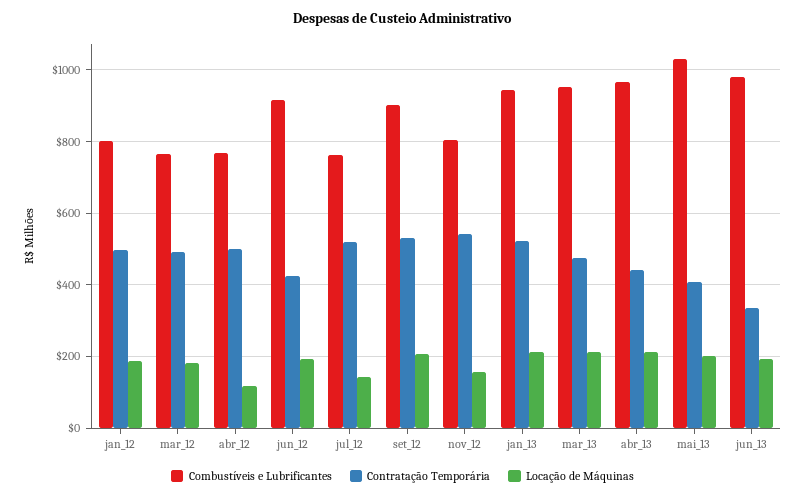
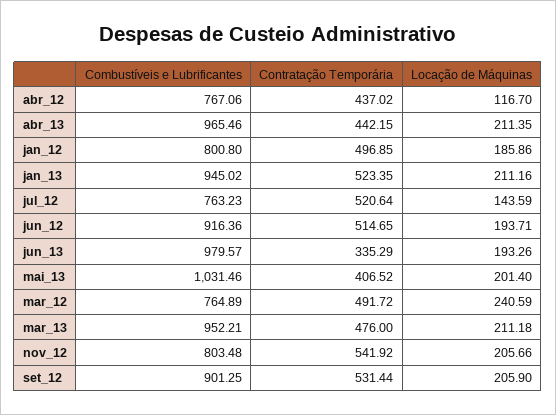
Locação de Máquinas, mar_12: 180 -> 240.59
Contratação Temporária, abr_12: 500 -> 437.02
Contratação Temporária, jun_12: 420 -> 514.65
Locação de Máquinas, nov_12: 160 -> 205.66

